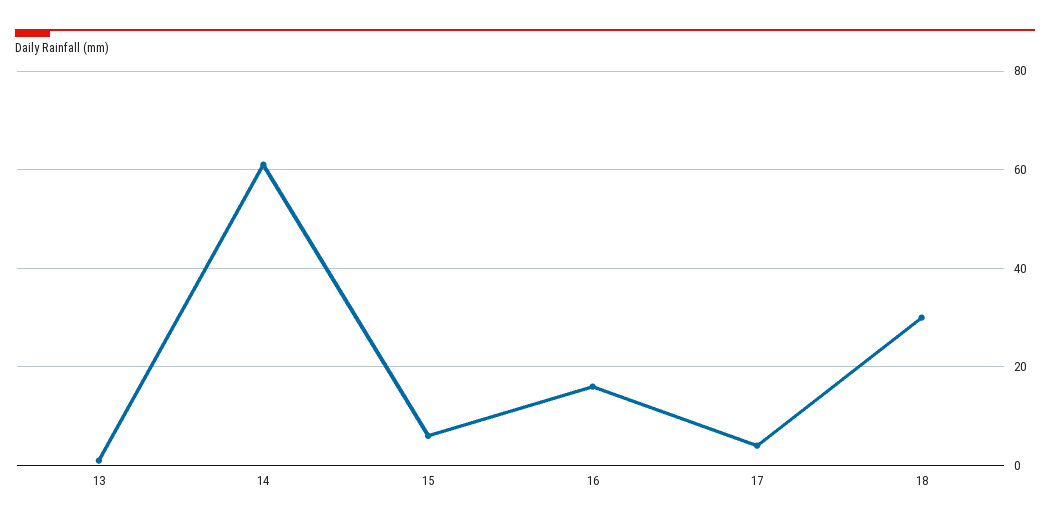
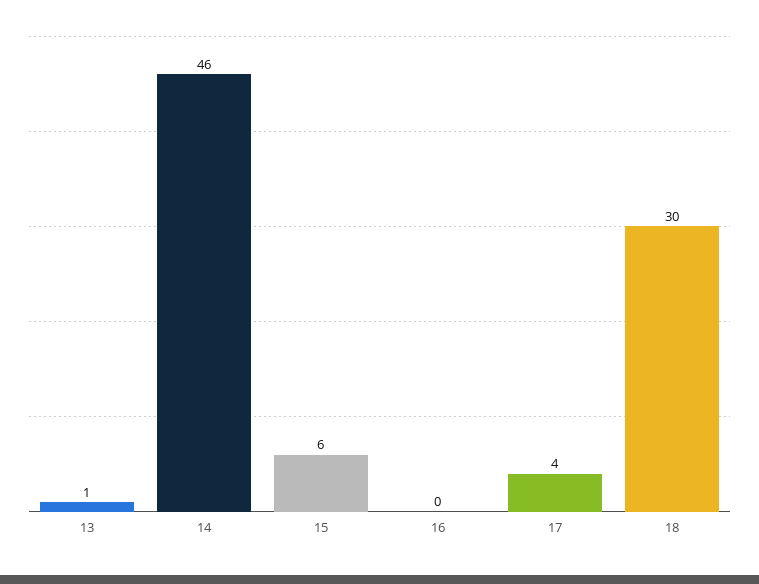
14: 60 -> 46
16: 15 -> 0

